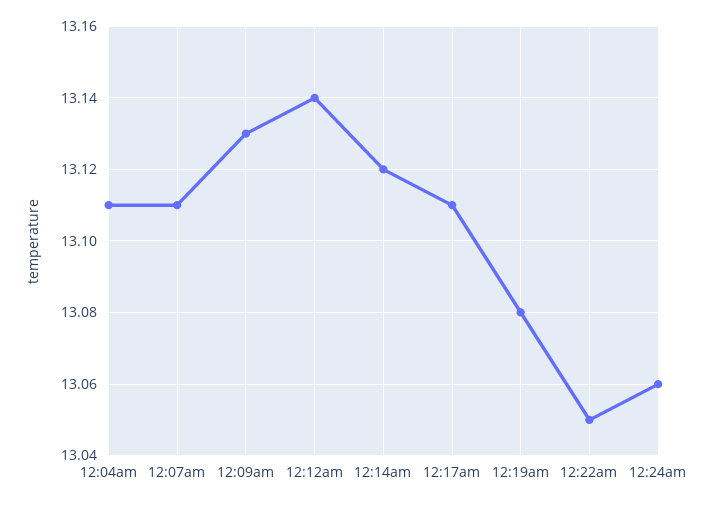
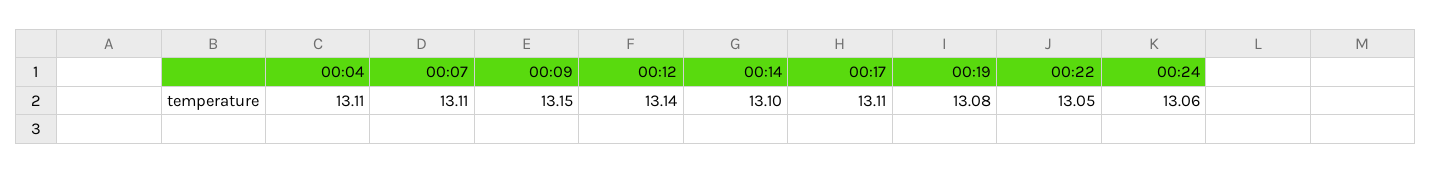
12:09am: 13.13 -> 13.15
12:14am: 13.12 -> 13.1

